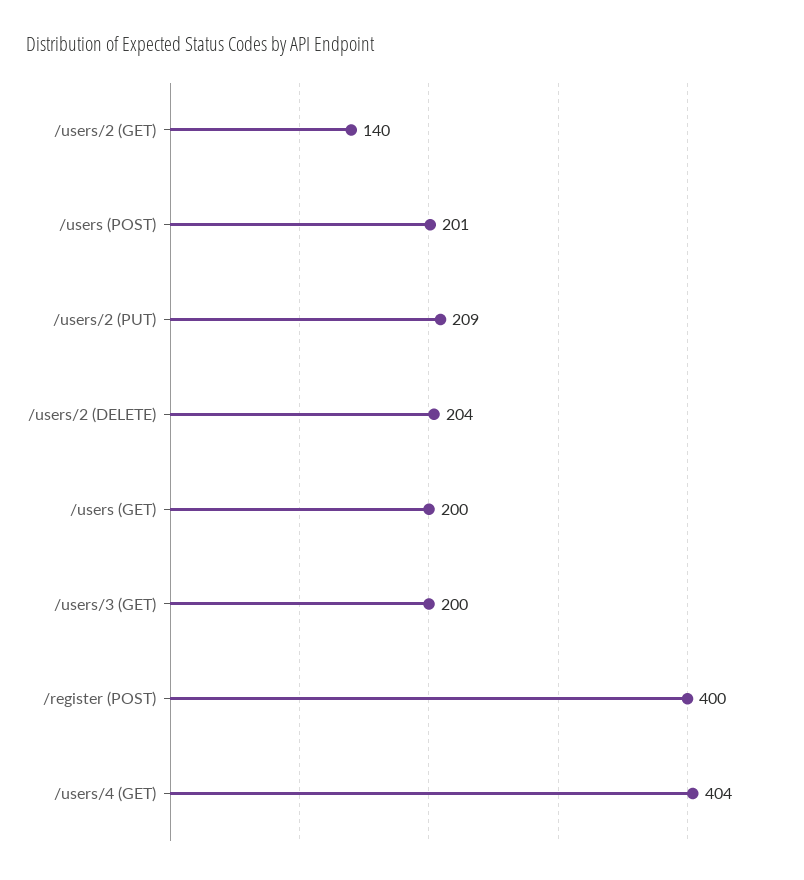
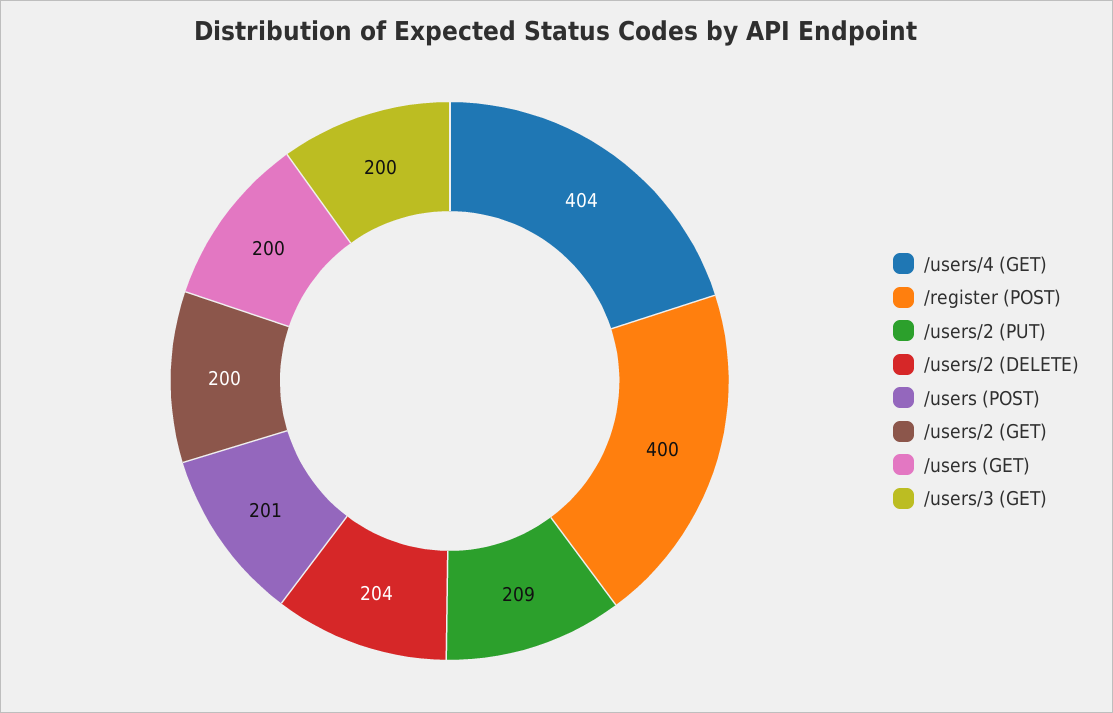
/users/2 (GET): 140 -> 200

